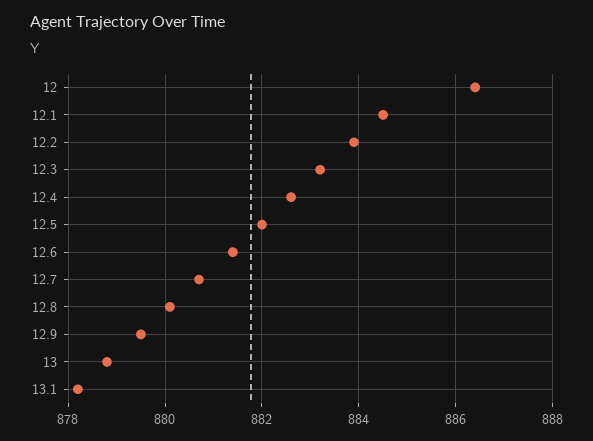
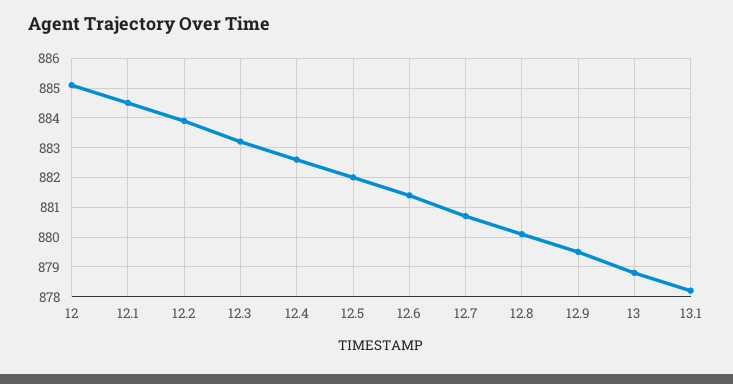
12: 886.5 -> 885

